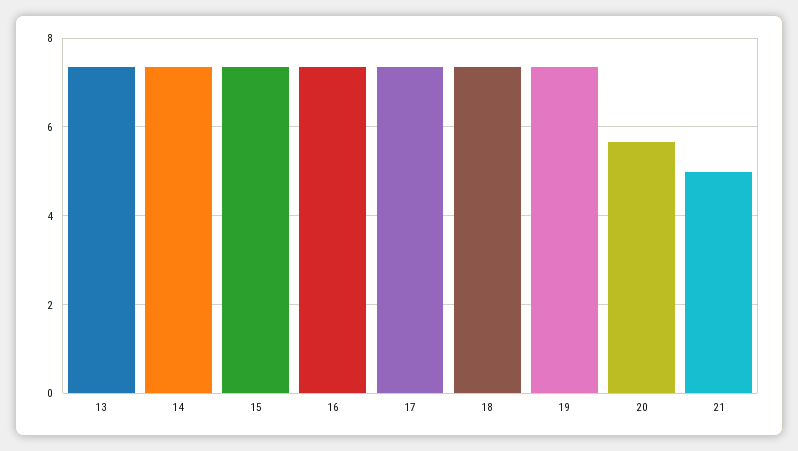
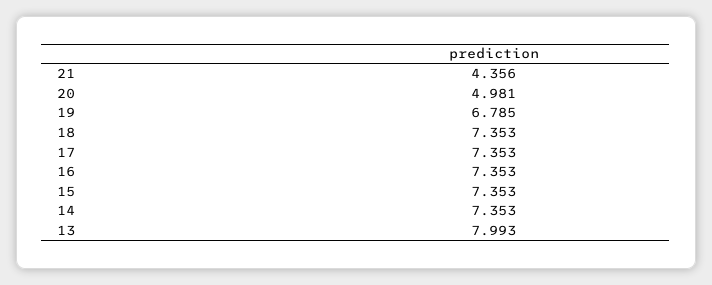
13: 7.4 -> 7.993
19: 7.4 -> 6.785
20: 5.6 -> 4.981
21: 5 -> 4.356

